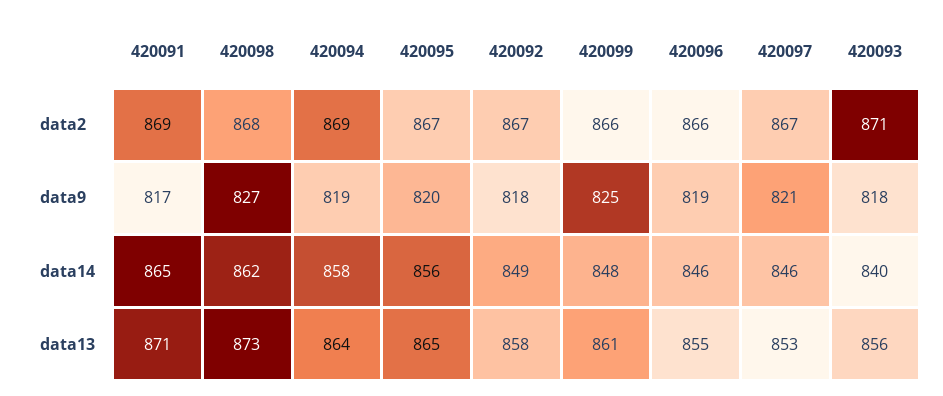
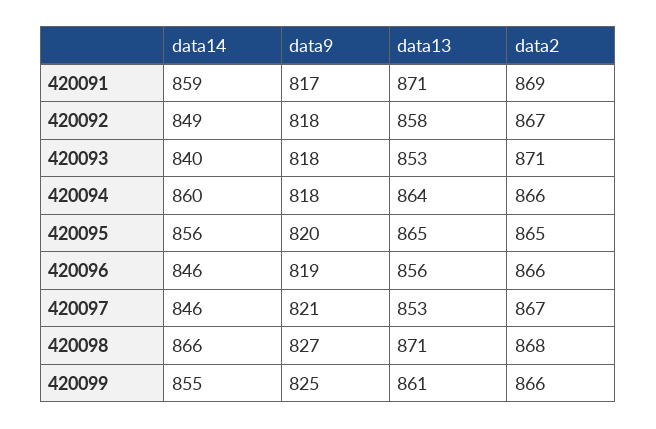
420094, data2: 869 -> 866
420095, data2: 867 -> 865
420094, data9: 819 -> 818
420091, data14: 865 -> 859
420098, data14: 862 -> 866
420094, data14: 858 -> 860
420099, data14: 848 -> 855
420098, data13: 873 -> 871
420096, data13: 855 -> 856
420093, data13: 856 -> 853

